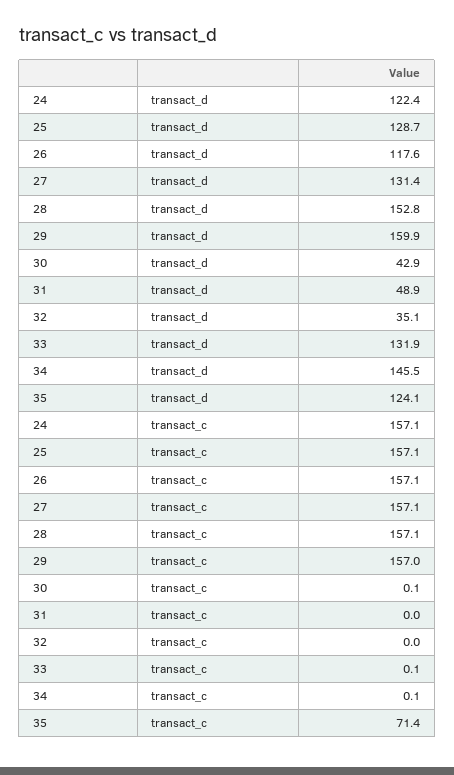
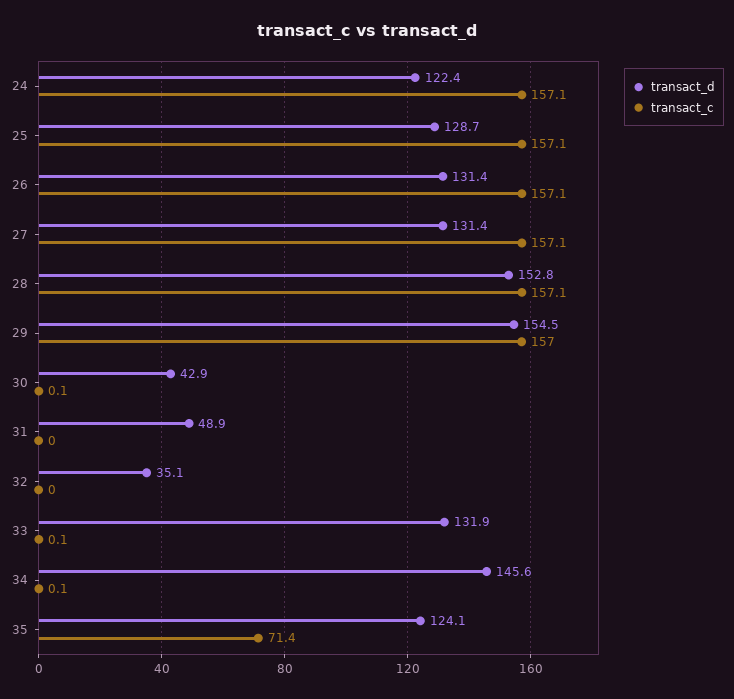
transact_d, 26: 117.6 -> 131.4
transact_d, 29: 159.9 -> 154.5
transact_d, 34: 145.5 -> 145.6

